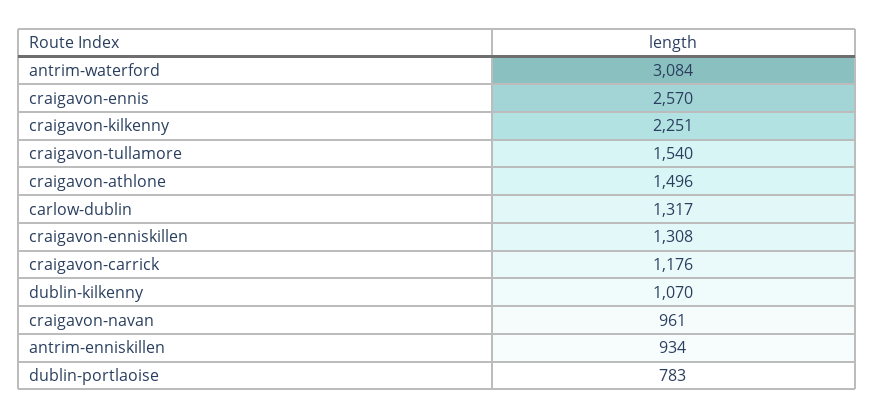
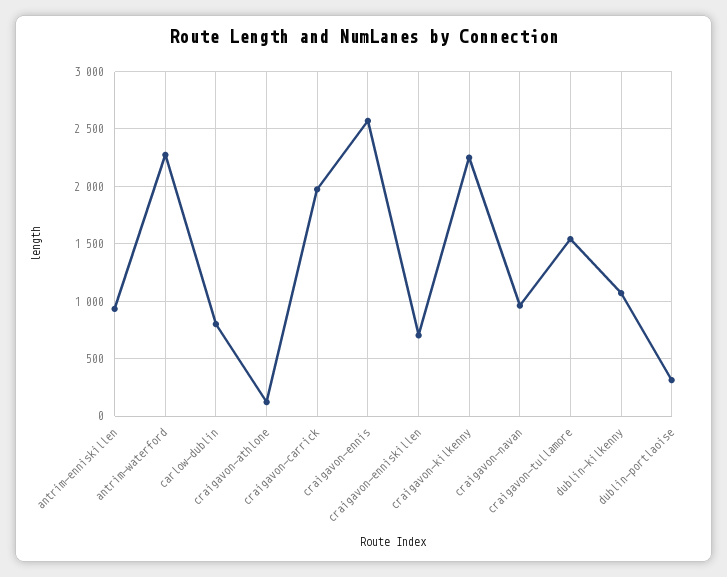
antrim-waterford: 3084 -> 2300
craigavon-athlone: 1496 -> 100
carlow-dublin: 1317 -> 800
craigavon-enniskillen: 1308 -> 700
craigavon-carrick: 1176 -> 2000
dublin-portlaoise: 783 -> 300

